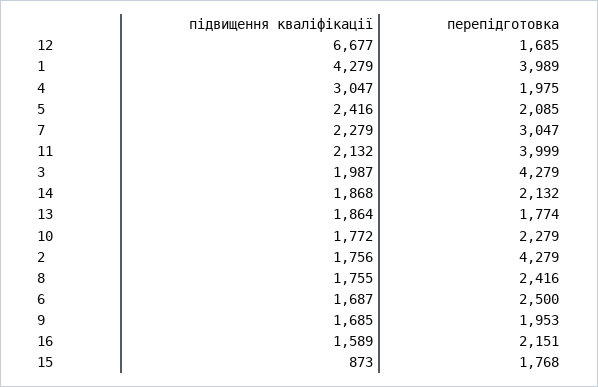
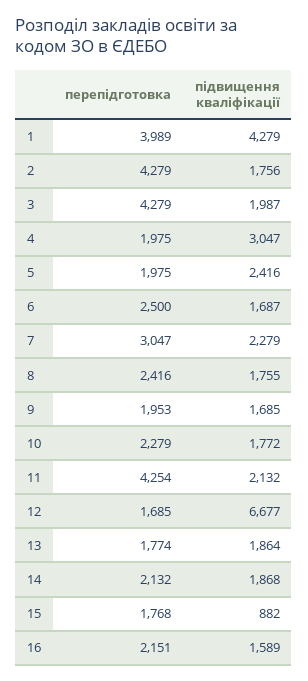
перепідготовка, 5: 2085 -> 1975
перепідготовка, 11: 3999 -> 4254
підвищення кваліфікації, 15: 873 -> 882

